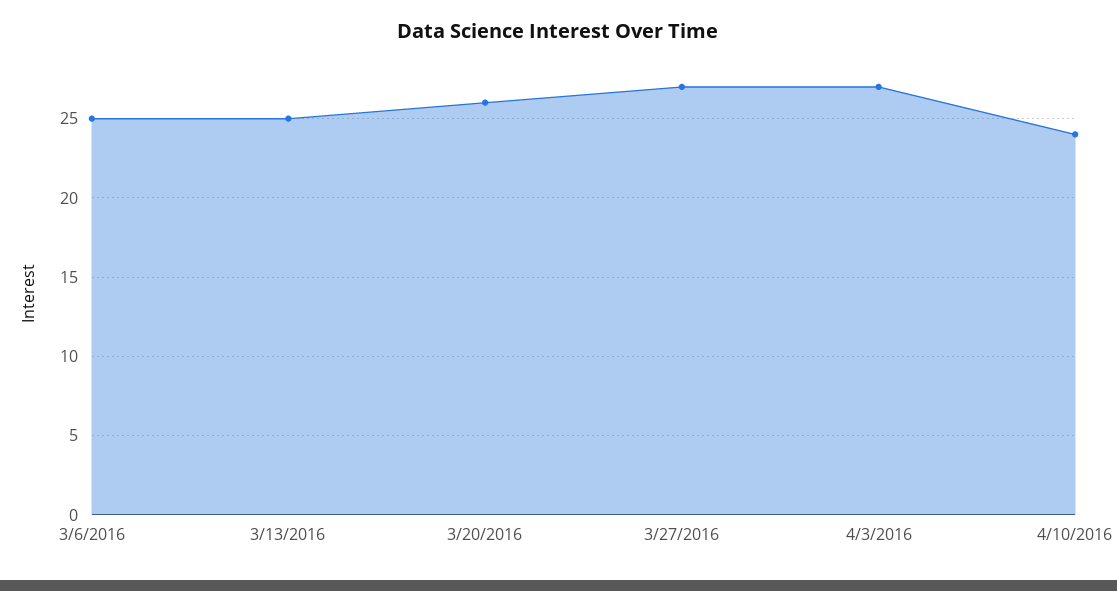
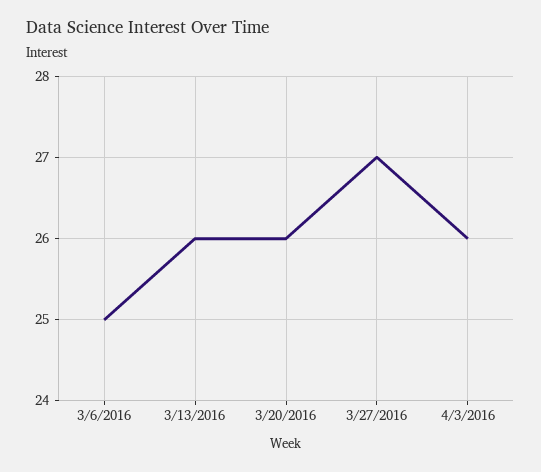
3/13/2016: 25 -> 26
4/3/2016: 27 -> 26
4/10/2016: 24 -> none

